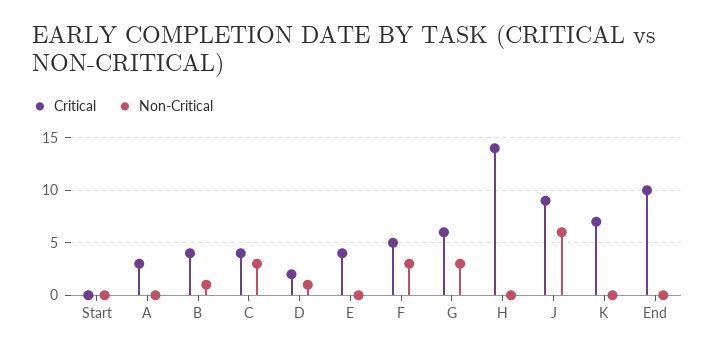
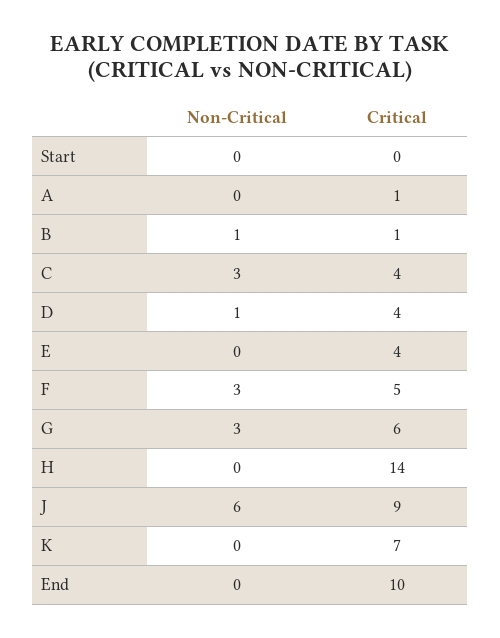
Critical, A: 3 -> 1
Critical, B: 4 -> 1
Critical, D: 2 -> 4

